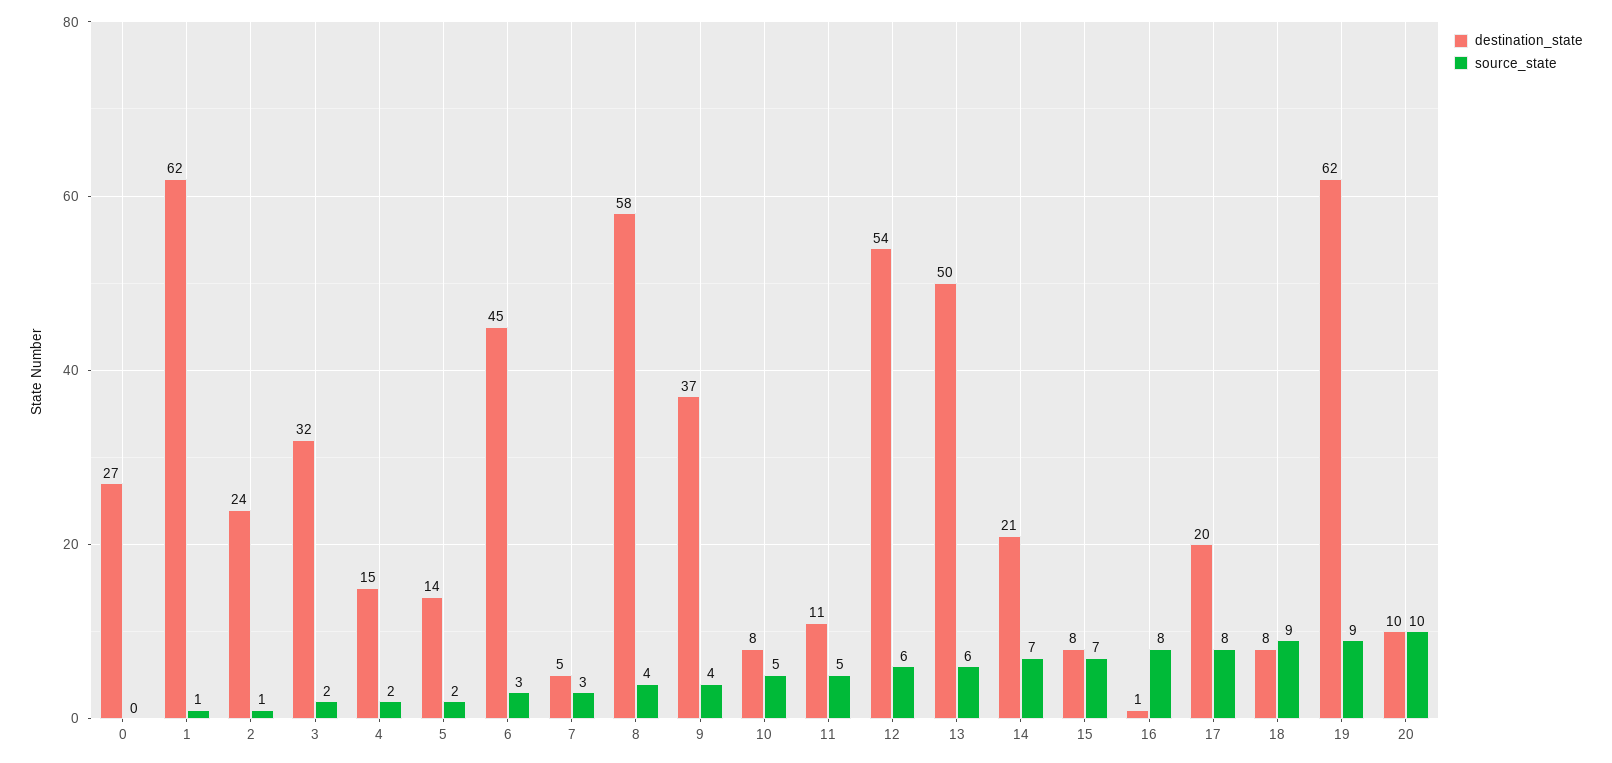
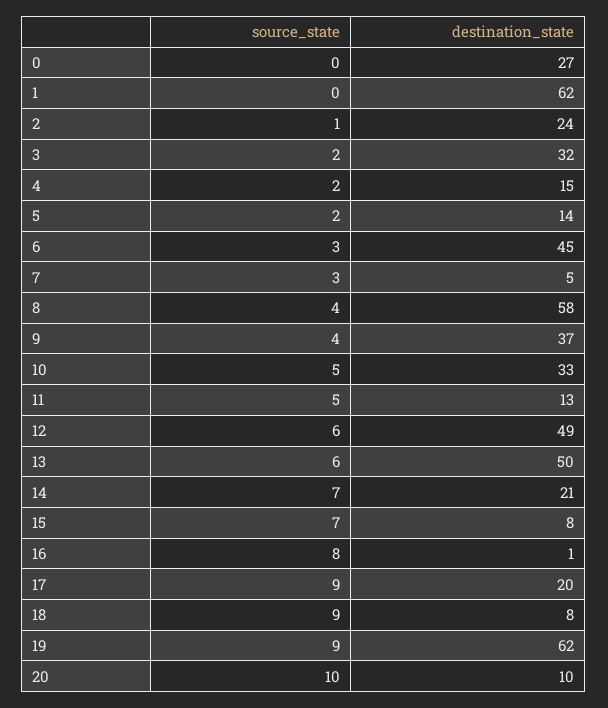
source_state, 1: 1 -> 0
destination_state, 10: 8 -> 33
destination_state, 11: 11 -> 13
destination_state, 12: 54 -> 49
source_state, 17: 8 -> 9

